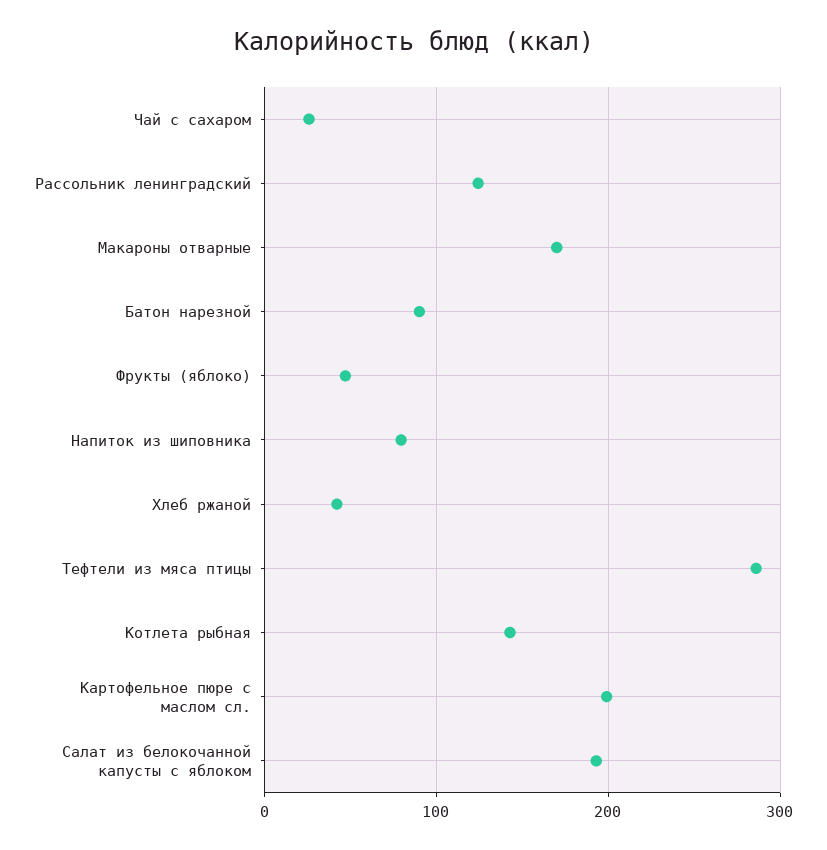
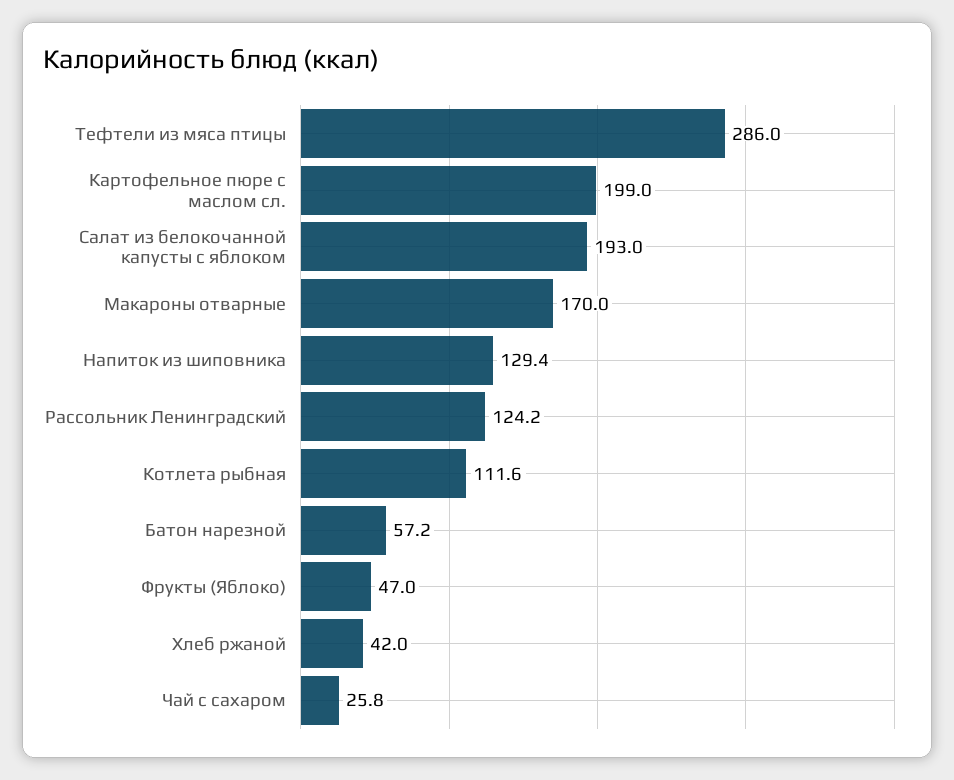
Батон нарезной: 90 -> 57.2
Напиток из шиповника: 80 -> 129.4
Котлета рыбная: 140 -> 111.6

